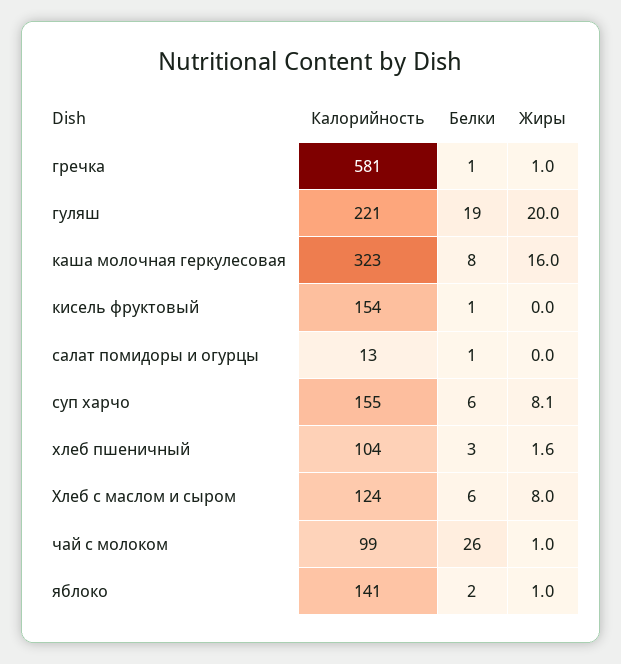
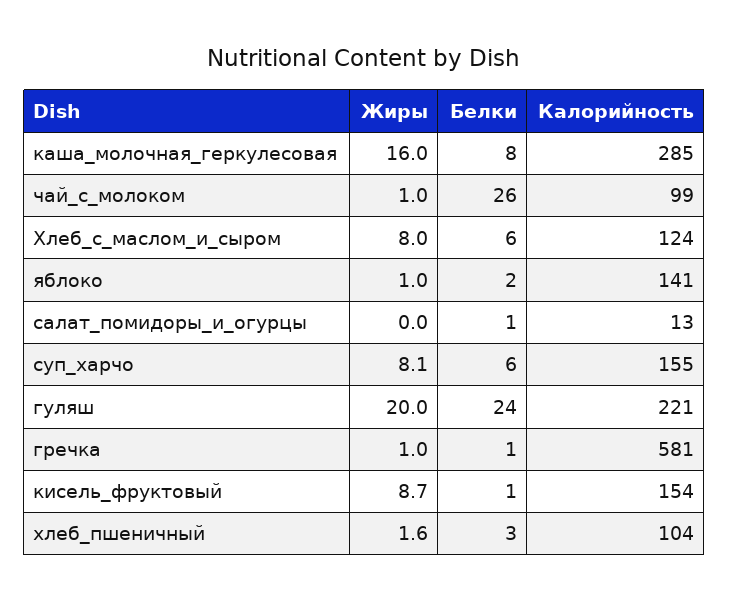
Белки, гуляш: 19 -> 24
Калорийность, каша молочная геркулесовая: 323 -> 285
Жиры, кисель фруктовый: 0 -> 8.7

